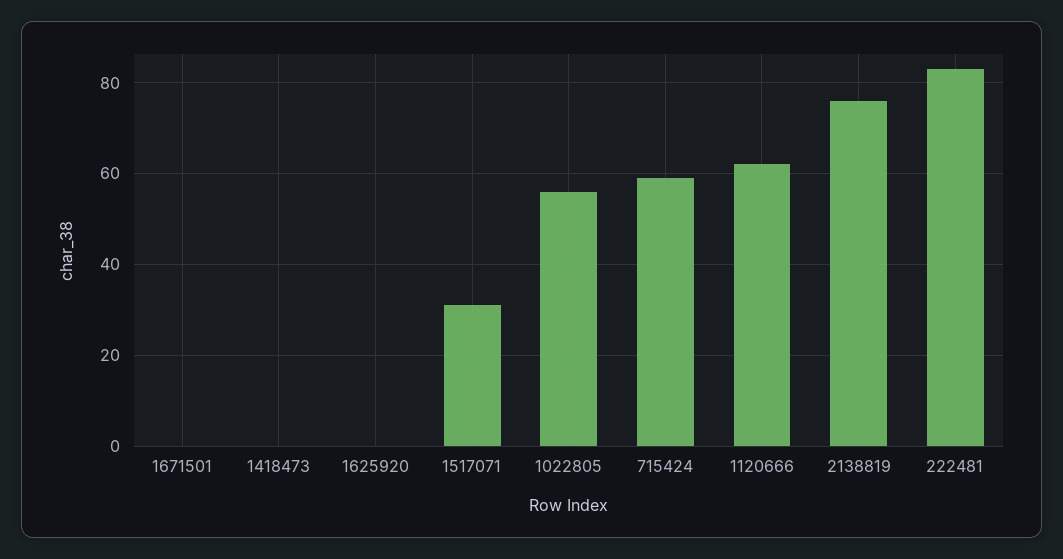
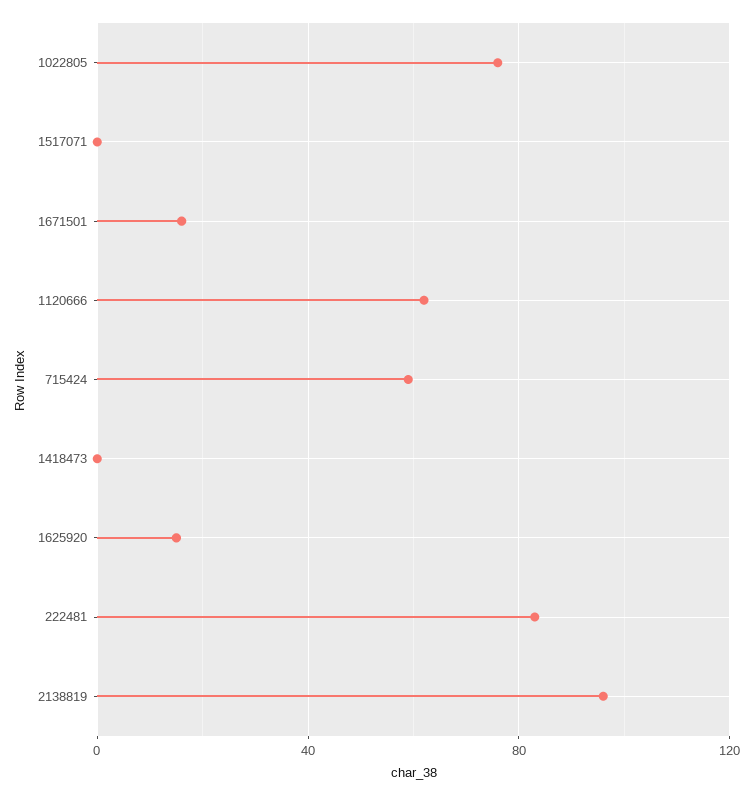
1671501: 0 -> 15
1625920: 0 -> 15
1517071: 30 -> 0
1022805: 55 -> 75
2138819: 75 -> 95

